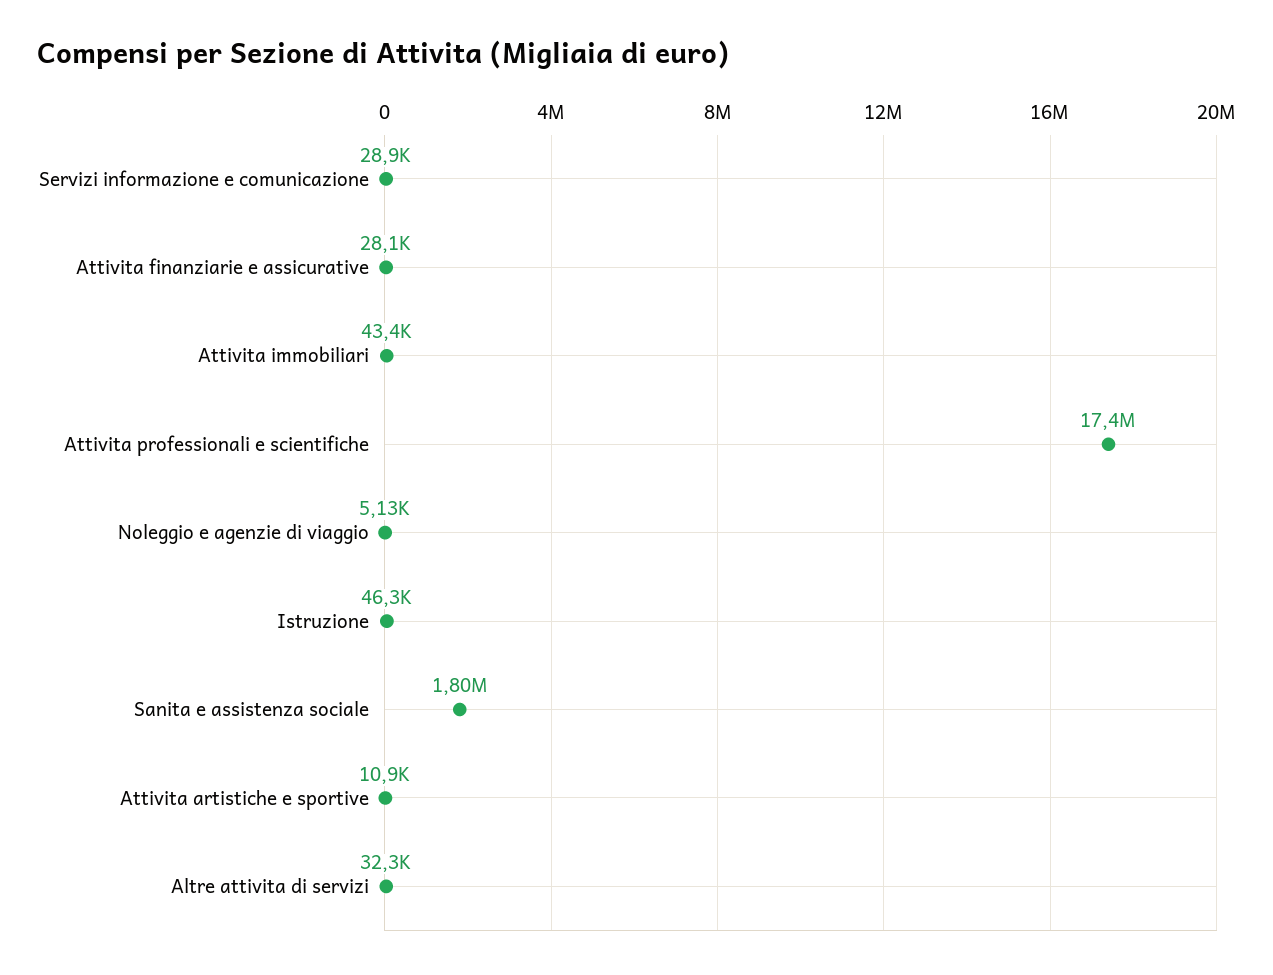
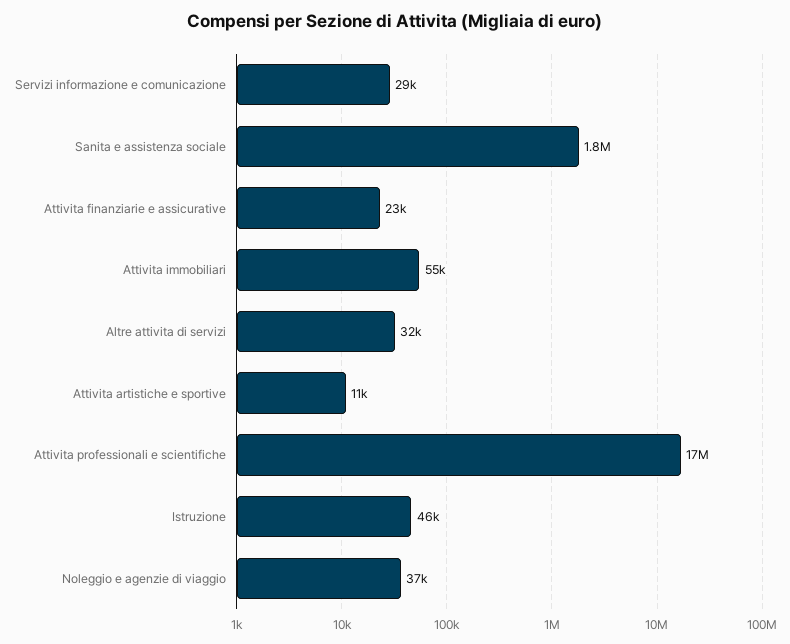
Attivita finanziarie e assicurative: 28100 -> 23000
Attivita immobiliari: 43400 -> 55000
Noleggio e agenzie di viaggio: 5130 -> 37000

